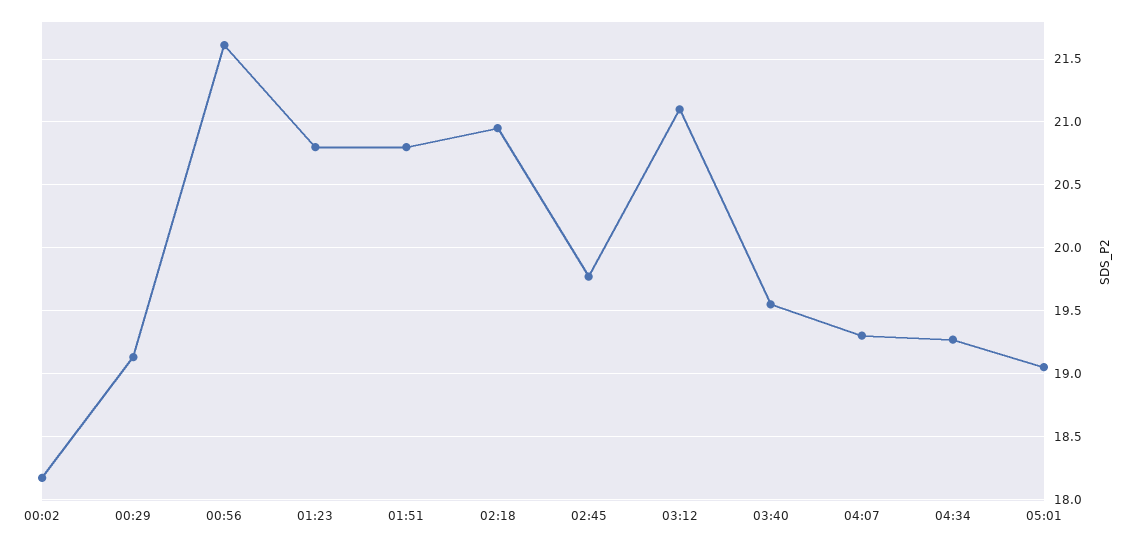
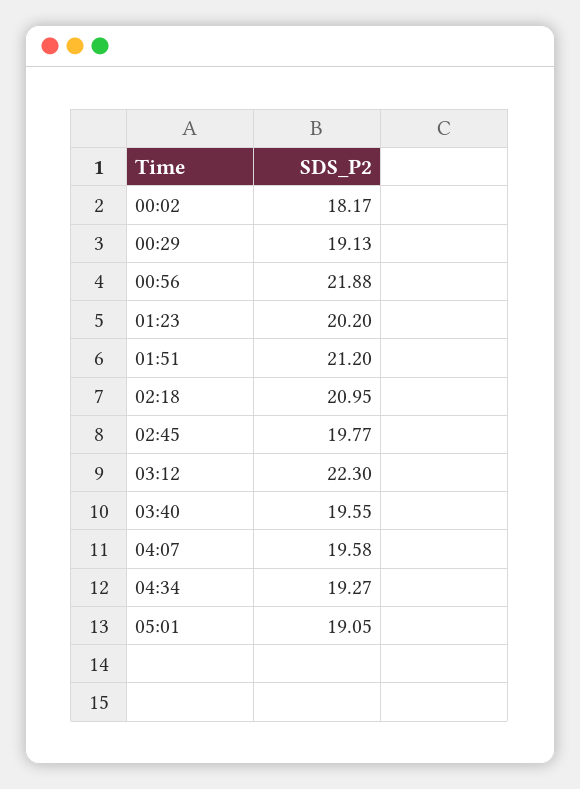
00:56: 21.6 -> 21.88
01:23: 20.8 -> 20.2
01:51: 20.8 -> 21.2
03:12: 21.1 -> 22.3
04:07: 19.3 -> 19.58

